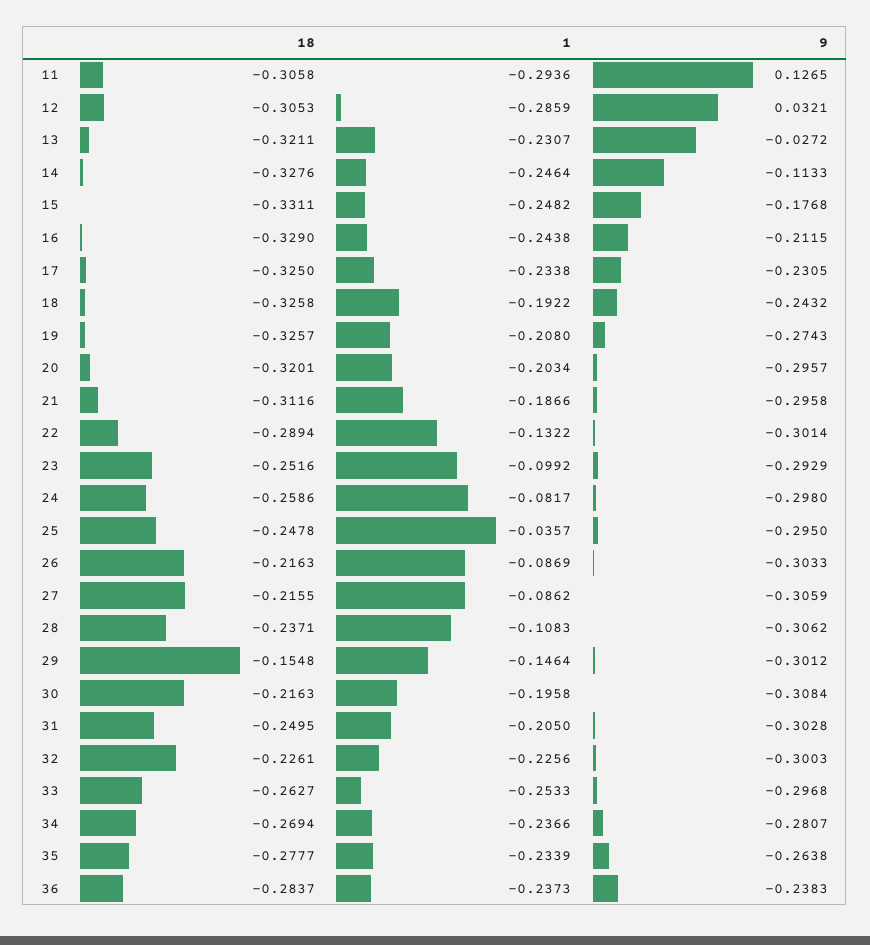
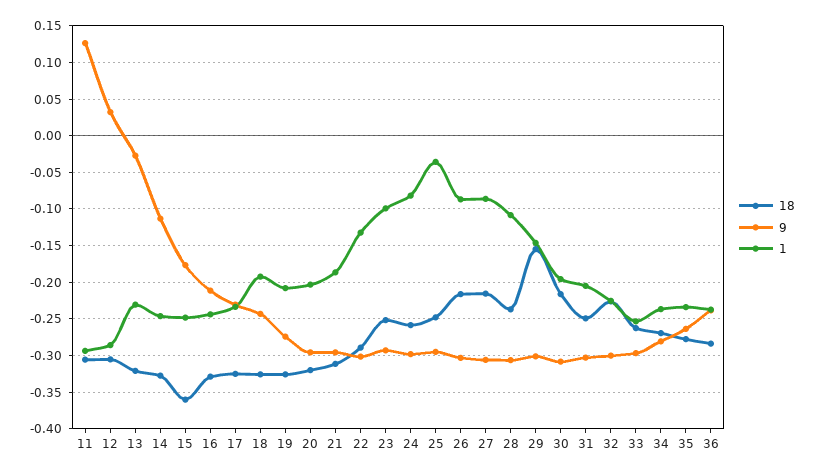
18, 15: -0.3311 -> -0.36

